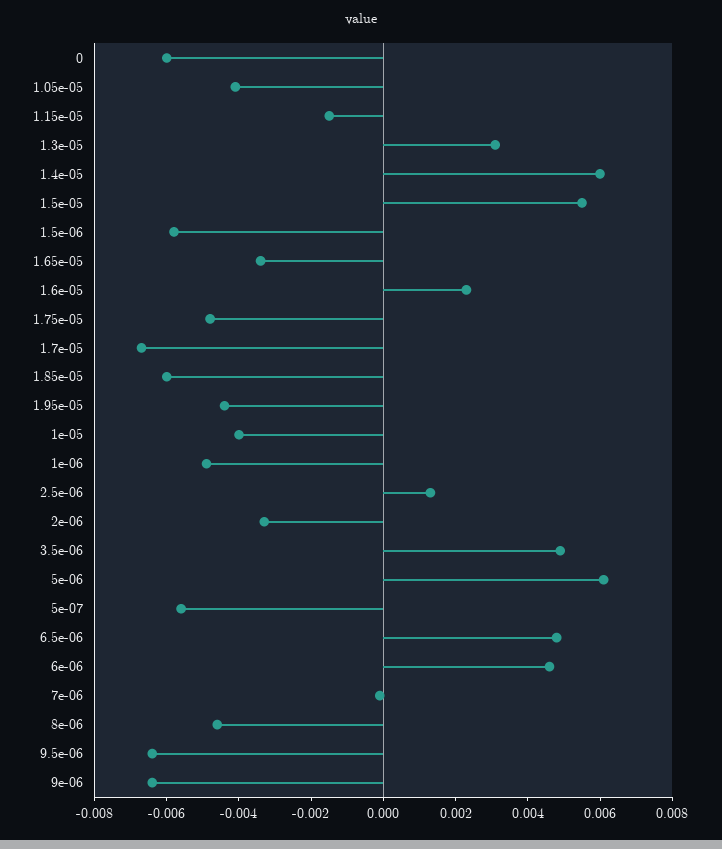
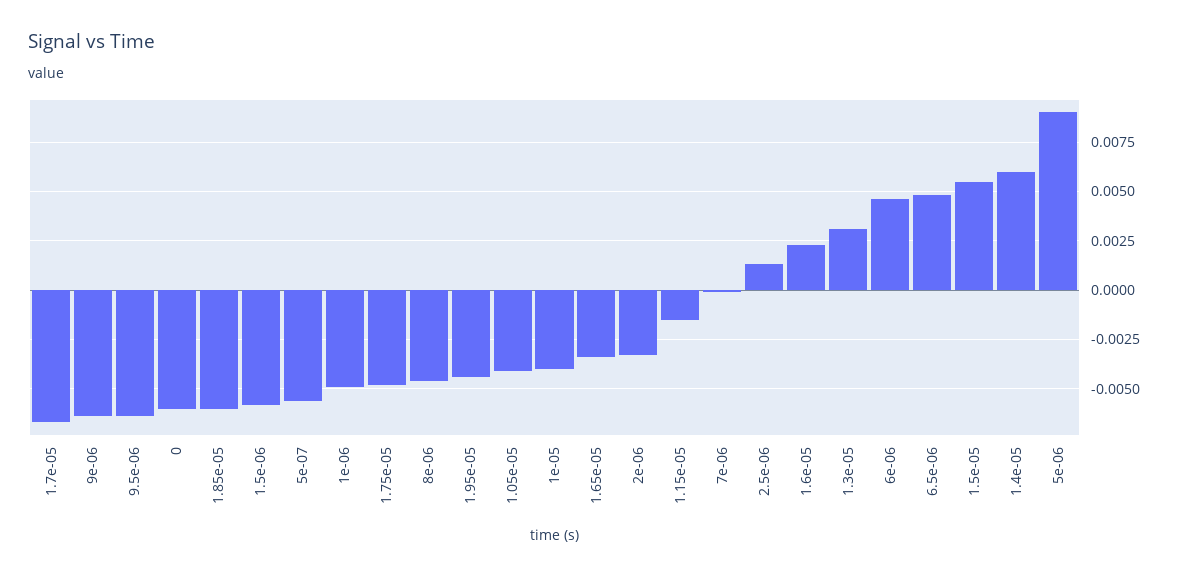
3.5e-06: 0.005 -> none
5e-06: 0.006 -> 0.009

